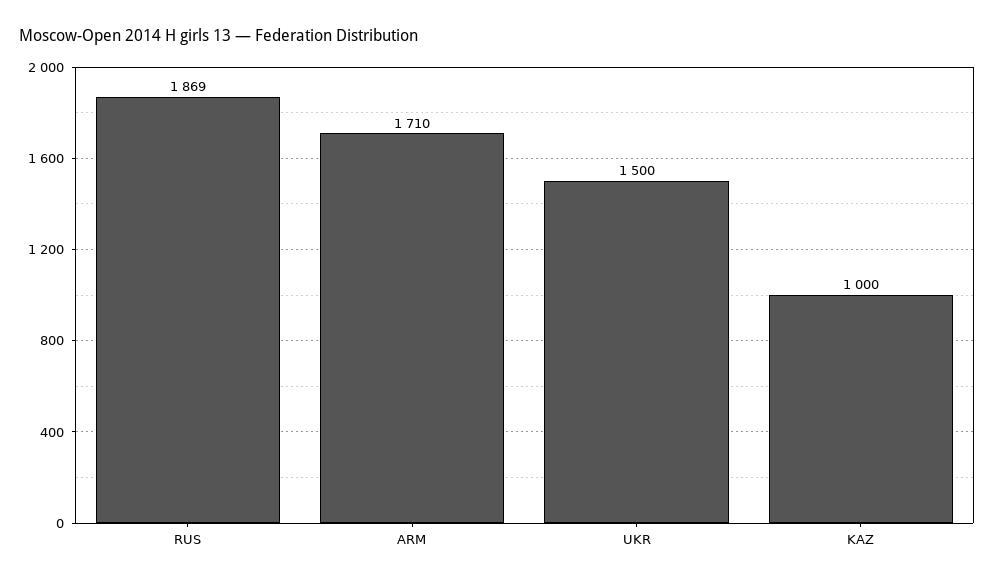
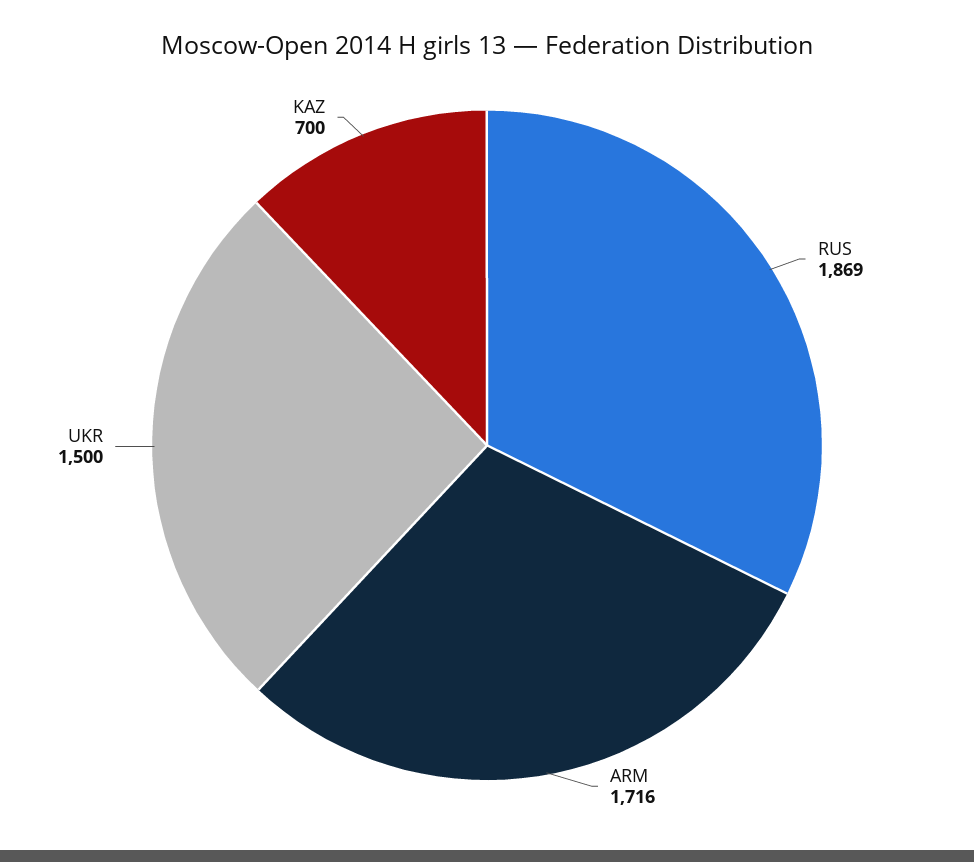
ARM: 1710 -> 1716
KAZ: 1000 -> 700

